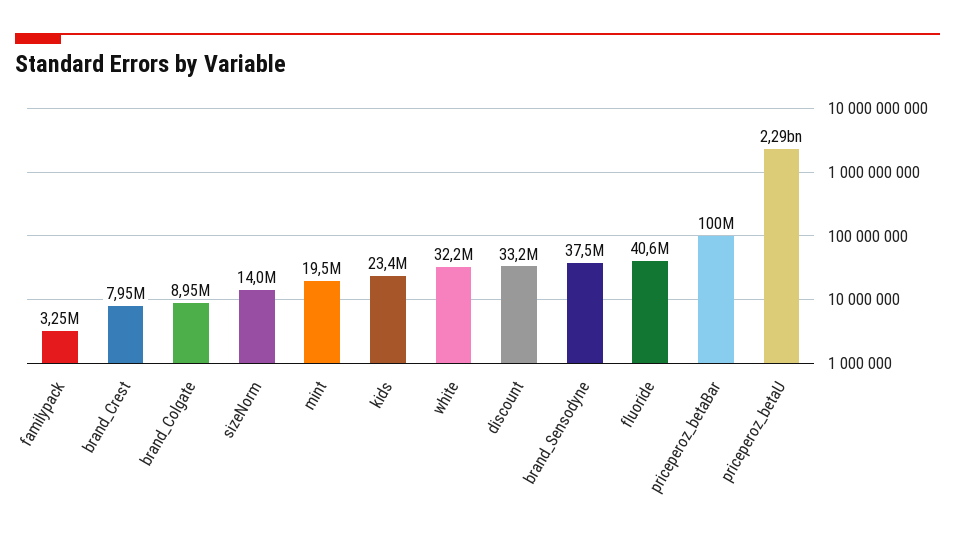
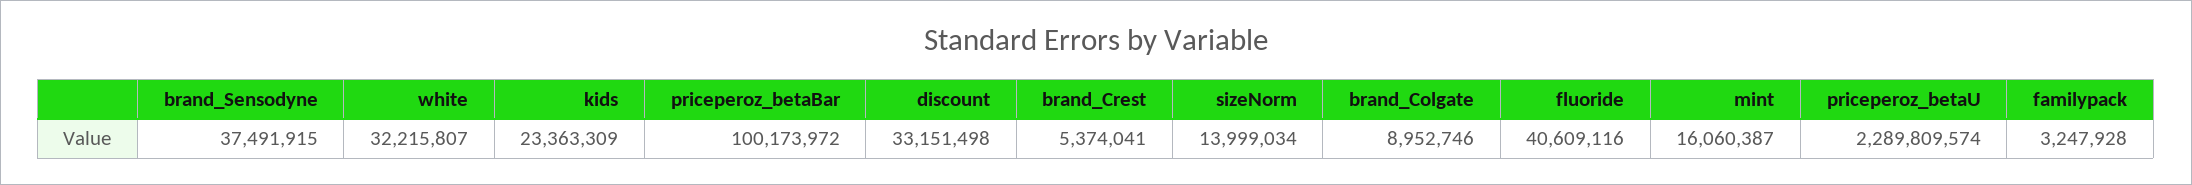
brand_Crest: 7950000 -> 5374041
mint: 19500000 -> 16060387

